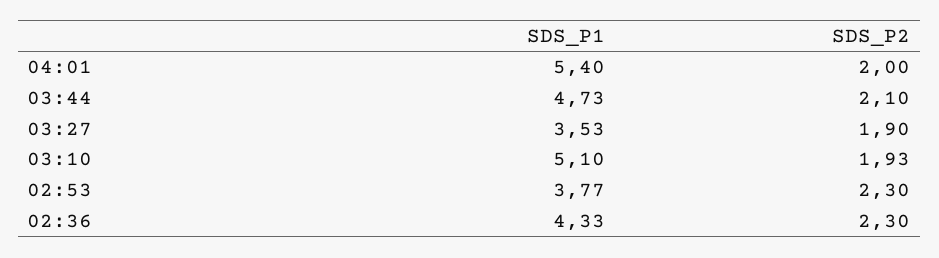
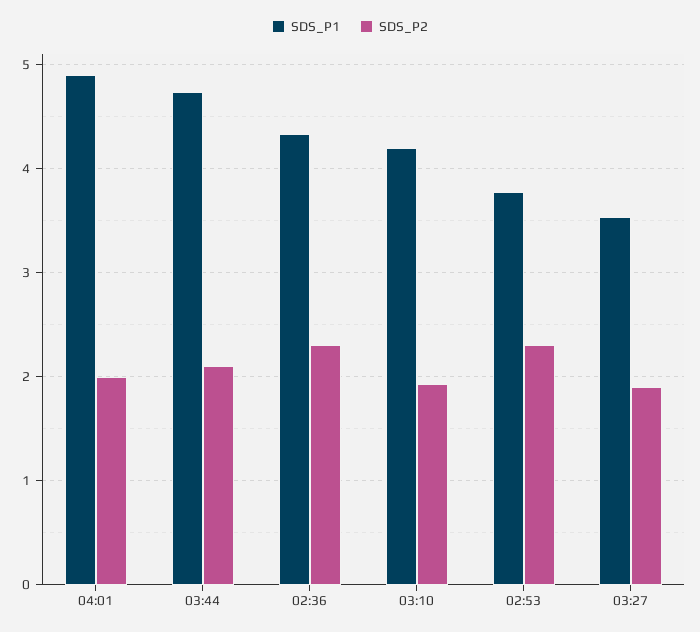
SDS_P1, 04:01: 5.4 -> 4.9
SDS_P1, 03:10: 5.1 -> 4.2

